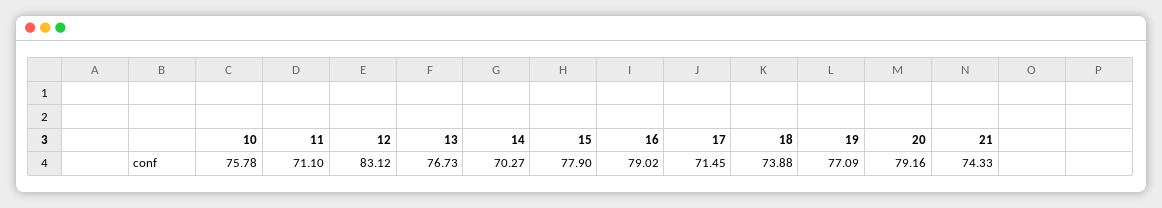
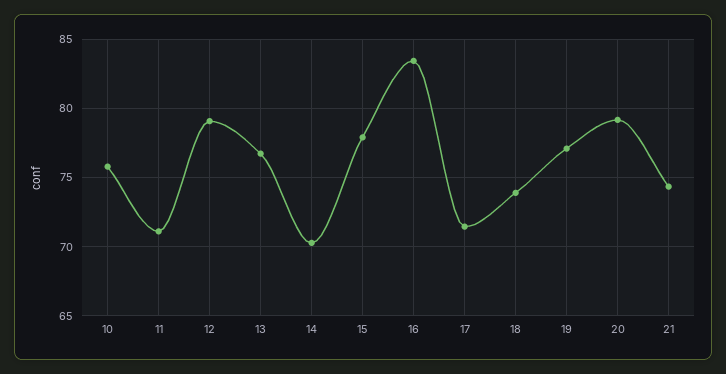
12: 83.12 -> 79
16: 79.02 -> 83.5

